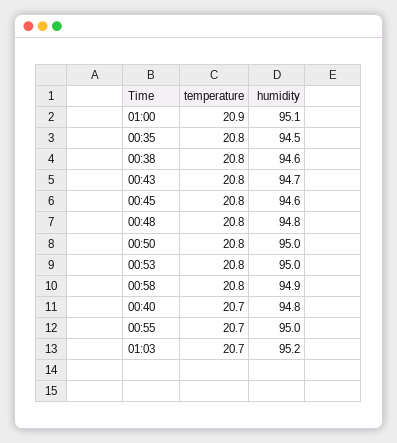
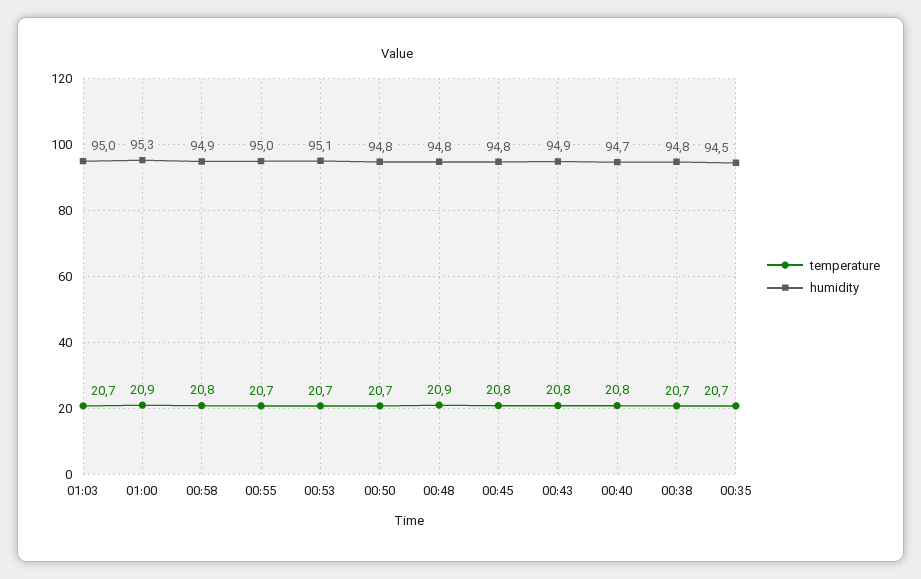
humidity, 01:00: 95.1 -> 95.3
temperature, 00:35: 20.8 -> 20.7
temperature, 00:38: 20.8 -> 20.7
humidity, 00:38: 94.6 -> 94.8
humidity, 00:43: 94.7 -> 94.9
humidity, 00:45: 94.6 -> 94.8
temperature, 00:48: 20.8 -> 20.9
temperature, 00:50: 20.8 -> 20.7
humidity, 00:50: 95 -> 94.8
temperature, 00:53: 20.8 -> 20.7
humidity, 00:53: 95 -> 95.1
temperature, 00:40: 20.7 -> 20.8
humidity, 00:40: 94.8 -> 94.7
humidity, 01:03: 95.2 -> 95

